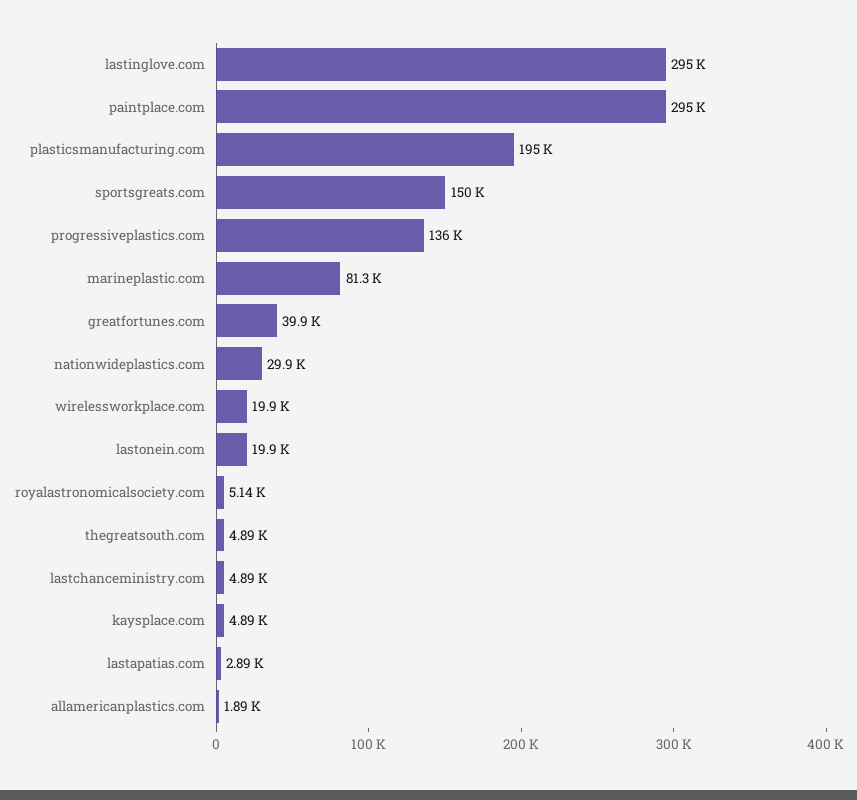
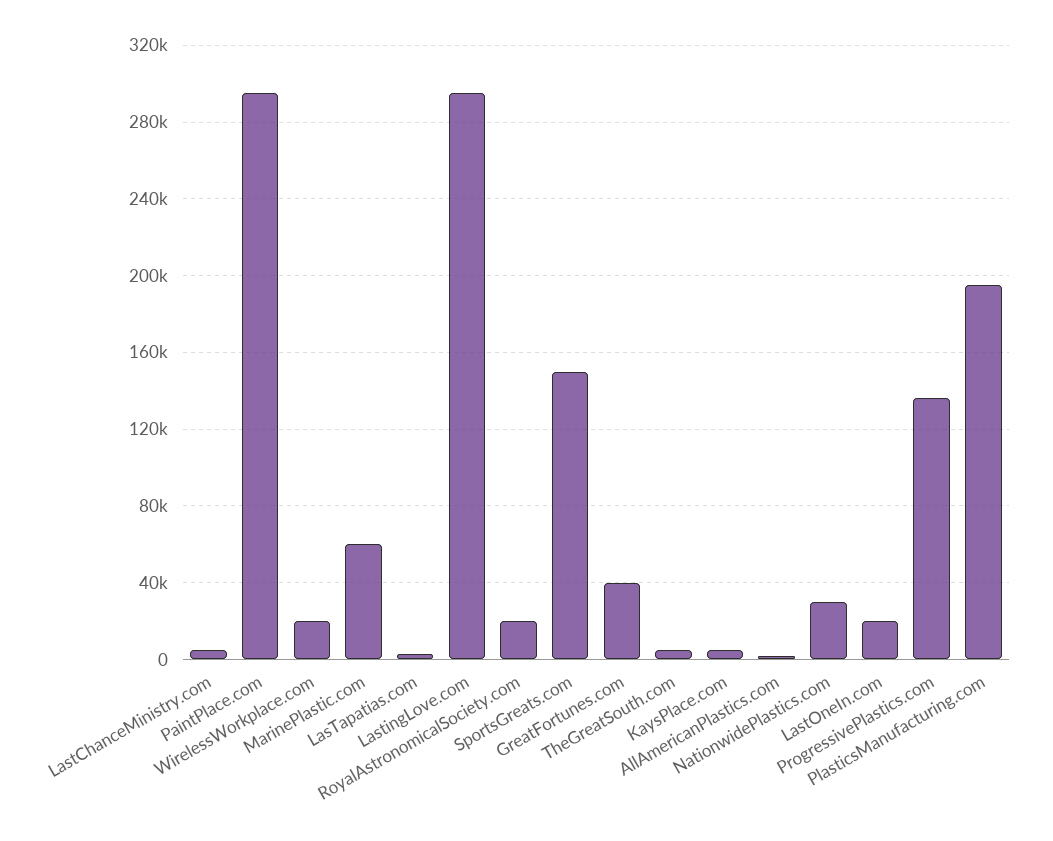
marineplastic.com: 81300 -> 60000
royalastronomicalsociety.com: 5140 -> 20000

